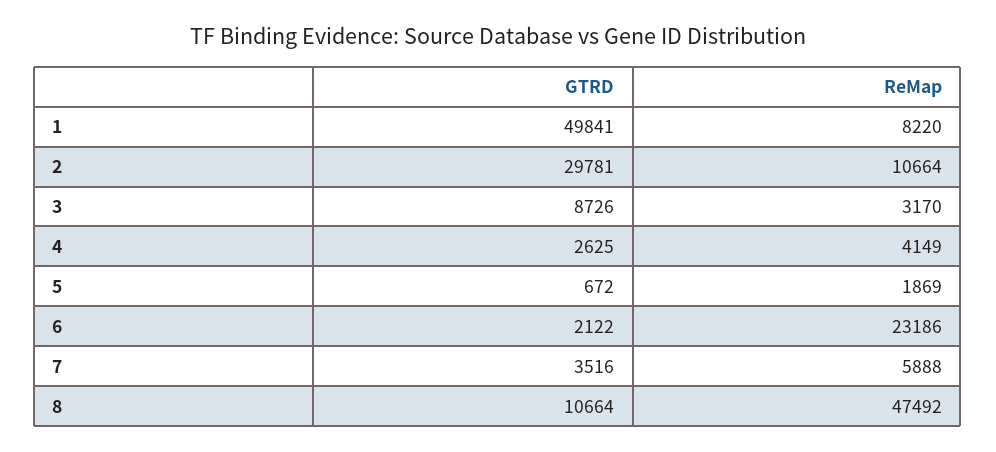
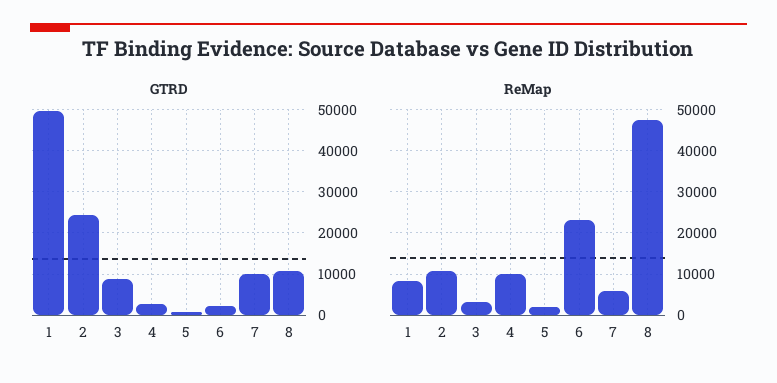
GTRD, 2: 29781 -> 24000
ReMap, 4: 4149 -> 10000
GTRD, 7: 3516 -> 10000

